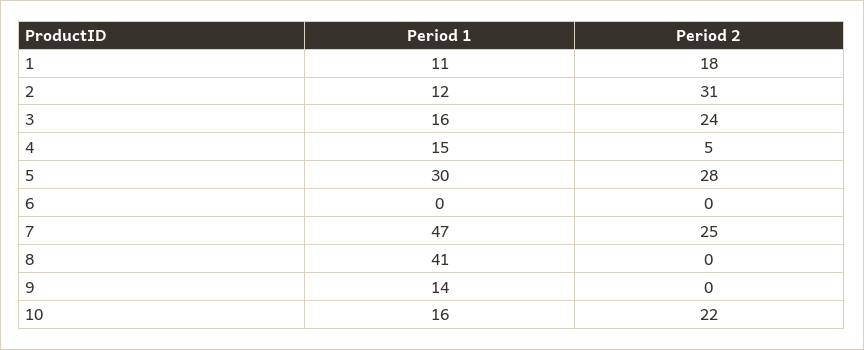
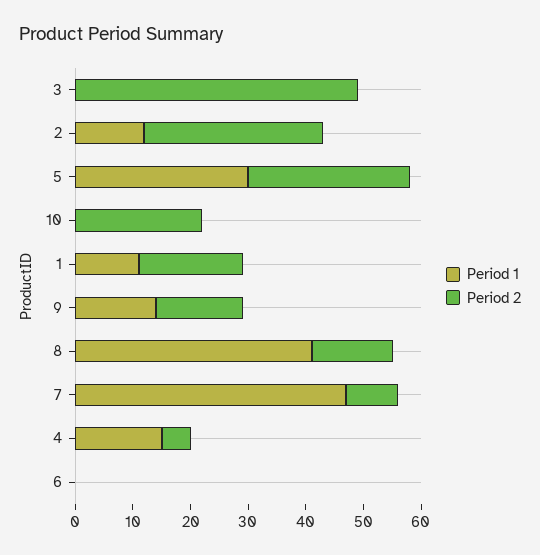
Period 1, 3: 16 -> 0
Period 2, 3: 24 -> 50
Period 2, 7: 25 -> 10
Period 2, 8: 0 -> 15
Period 2, 9: 0 -> 15
Period 1, 10: 16 -> 0

